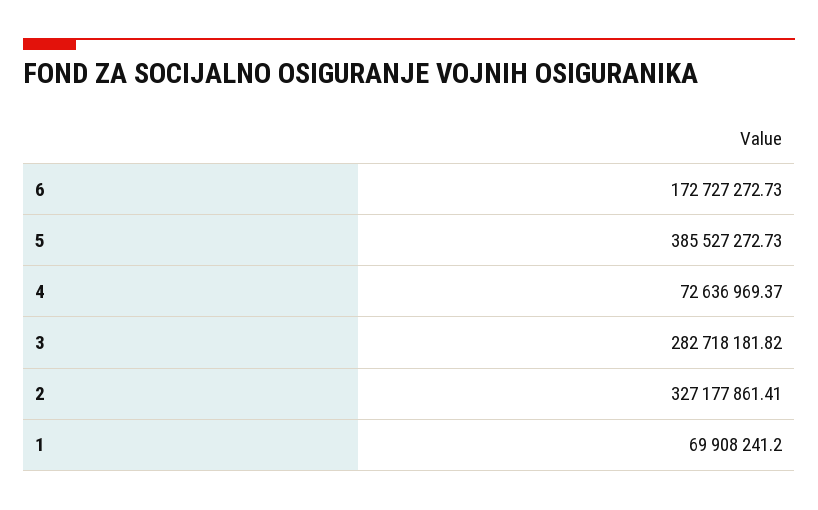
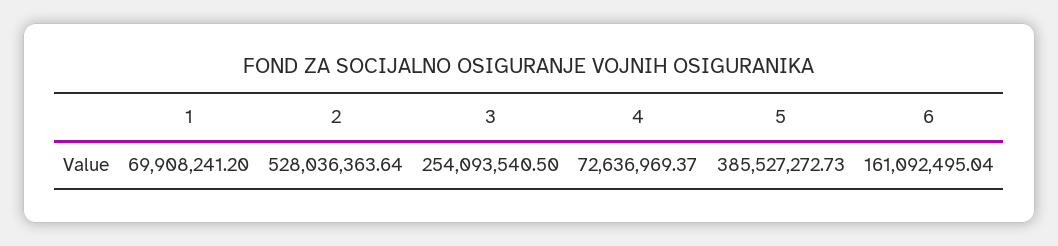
6: 172727272.73 -> 161092495.04
3: 282718181.82 -> 254093540.5
2: 327177861.41 -> 528036363.64

